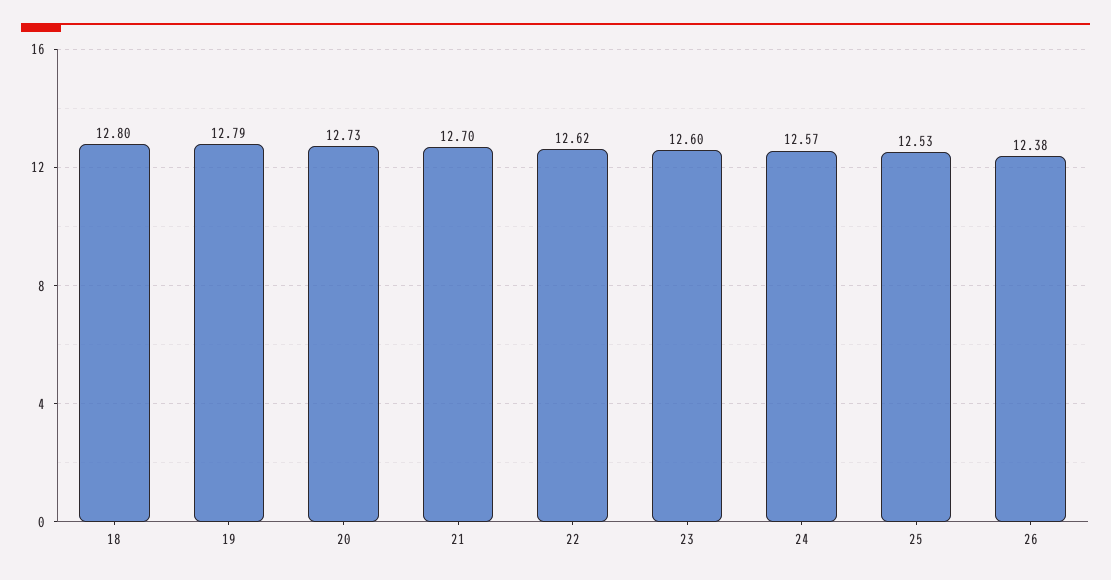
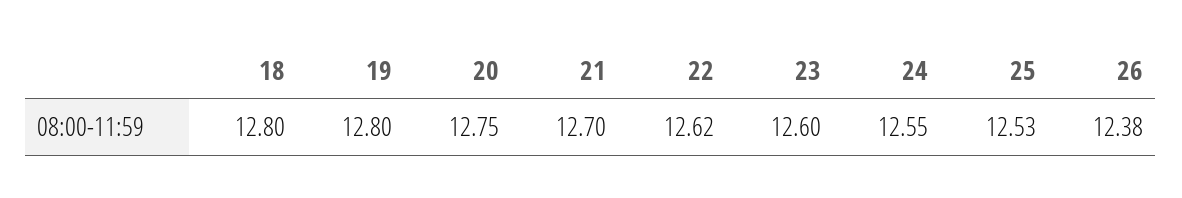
19: 12.79 -> 12.8
20: 12.73 -> 12.75
24: 12.57 -> 12.55

